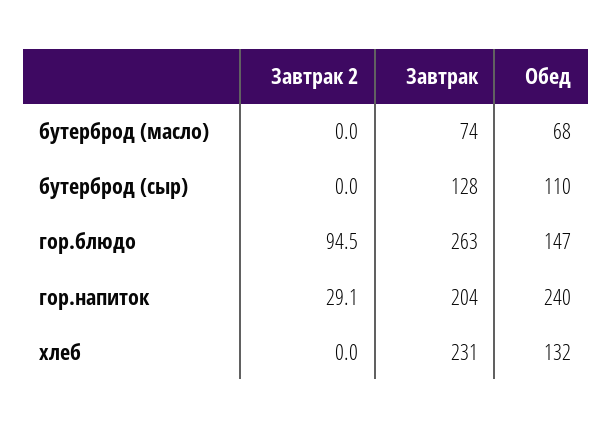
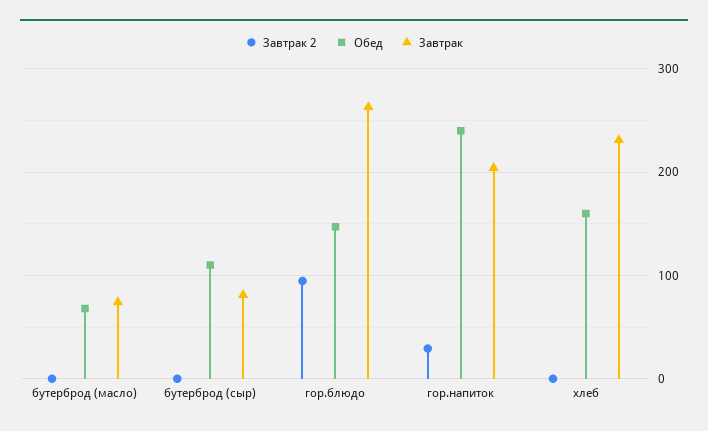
Завтрак, бутерброд (сыр): 128 -> 80
Обед, хлеб: 132 -> 160

